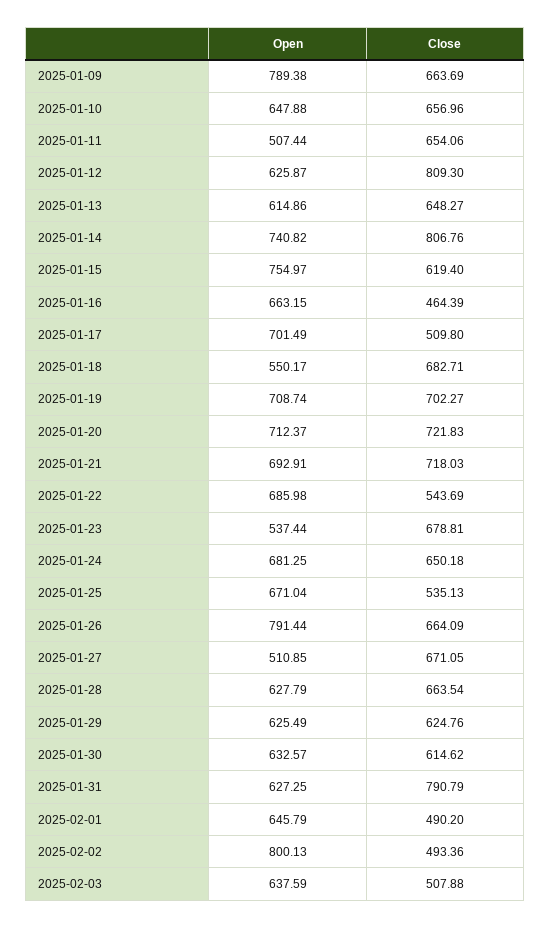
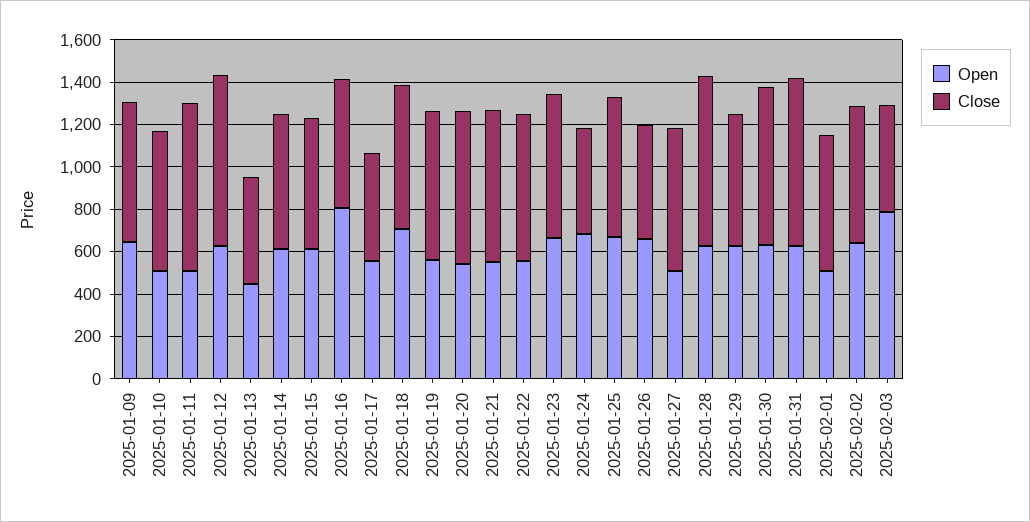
Open, 2025-01-09: 789.38 -> 650
Open, 2025-01-10: 647.88 -> 500
Close, 2025-01-11: 654.06 -> 800
Open, 2025-01-13: 614.86 -> 450
Close, 2025-01-13: 648.27 -> 500
Open, 2025-01-14: 740.82 -> 600
Close, 2025-01-14: 806.76 -> 650
Open, 2025-01-15: 754.97 -> 600
Open, 2025-01-16: 663.15 -> 800
Close, 2025-01-16: 464.39 -> 600
Open, 2025-01-17: 701.49 -> 550
Open, 2025-01-18: 550.17 -> 700
Open, 2025-01-19: 708.74 -> 550
Open, 2025-01-20: 712.37 -> 550
Open, 2025-01-21: 692.91 -> 550
Open, 2025-01-22: 685.98 -> 550
Close, 2025-01-22: 543.69 -> 700
Open, 2025-01-23: 537.44 -> 650
Close, 2025-01-24: 650.18 -> 500
Close, 2025-01-25: 535.13 -> 650
Open, 2025-01-26: 791.44 -> 650
Close, 2025-01-26: 664.09 -> 550
Close, 2025-01-28: 663.54 -> 800
Close, 2025-01-30: 614.62 -> 750
Open, 2025-02-01: 645.79 -> 500
Close, 2025-02-01: 490.2 -> 650
Open, 2025-02-02: 800.13 -> 650
Close, 2025-02-02: 493.36 -> 650
Open, 2025-02-03: 637.59 -> 800

